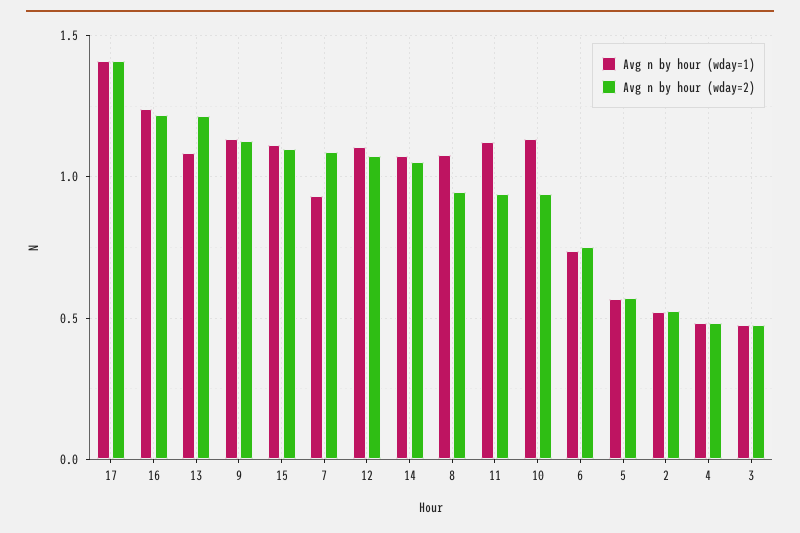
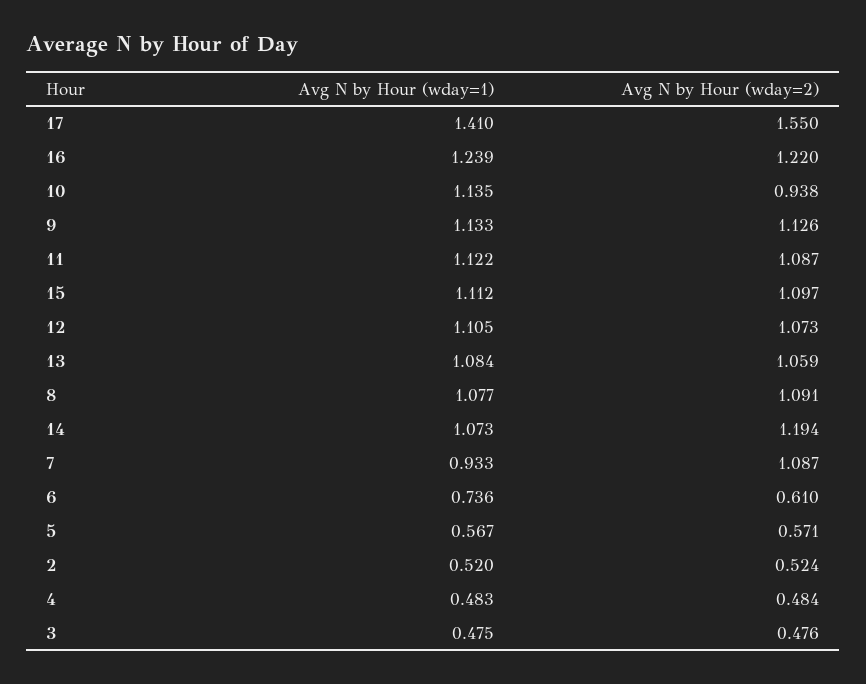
Avg n by hour (wday=2), 17: 1.4 -> 1.55
Avg n by hour (wday=2), 13: 1.2 -> 1.059
Avg n by hour (wday=2), 14: 1.05 -> 1.194
Avg n by hour (wday=2), 8: 0.95 -> 1.091
Avg n by hour (wday=2), 11: 0.95 -> 1.087
Avg n by hour (wday=2), 6: 0.75 -> 0.61

